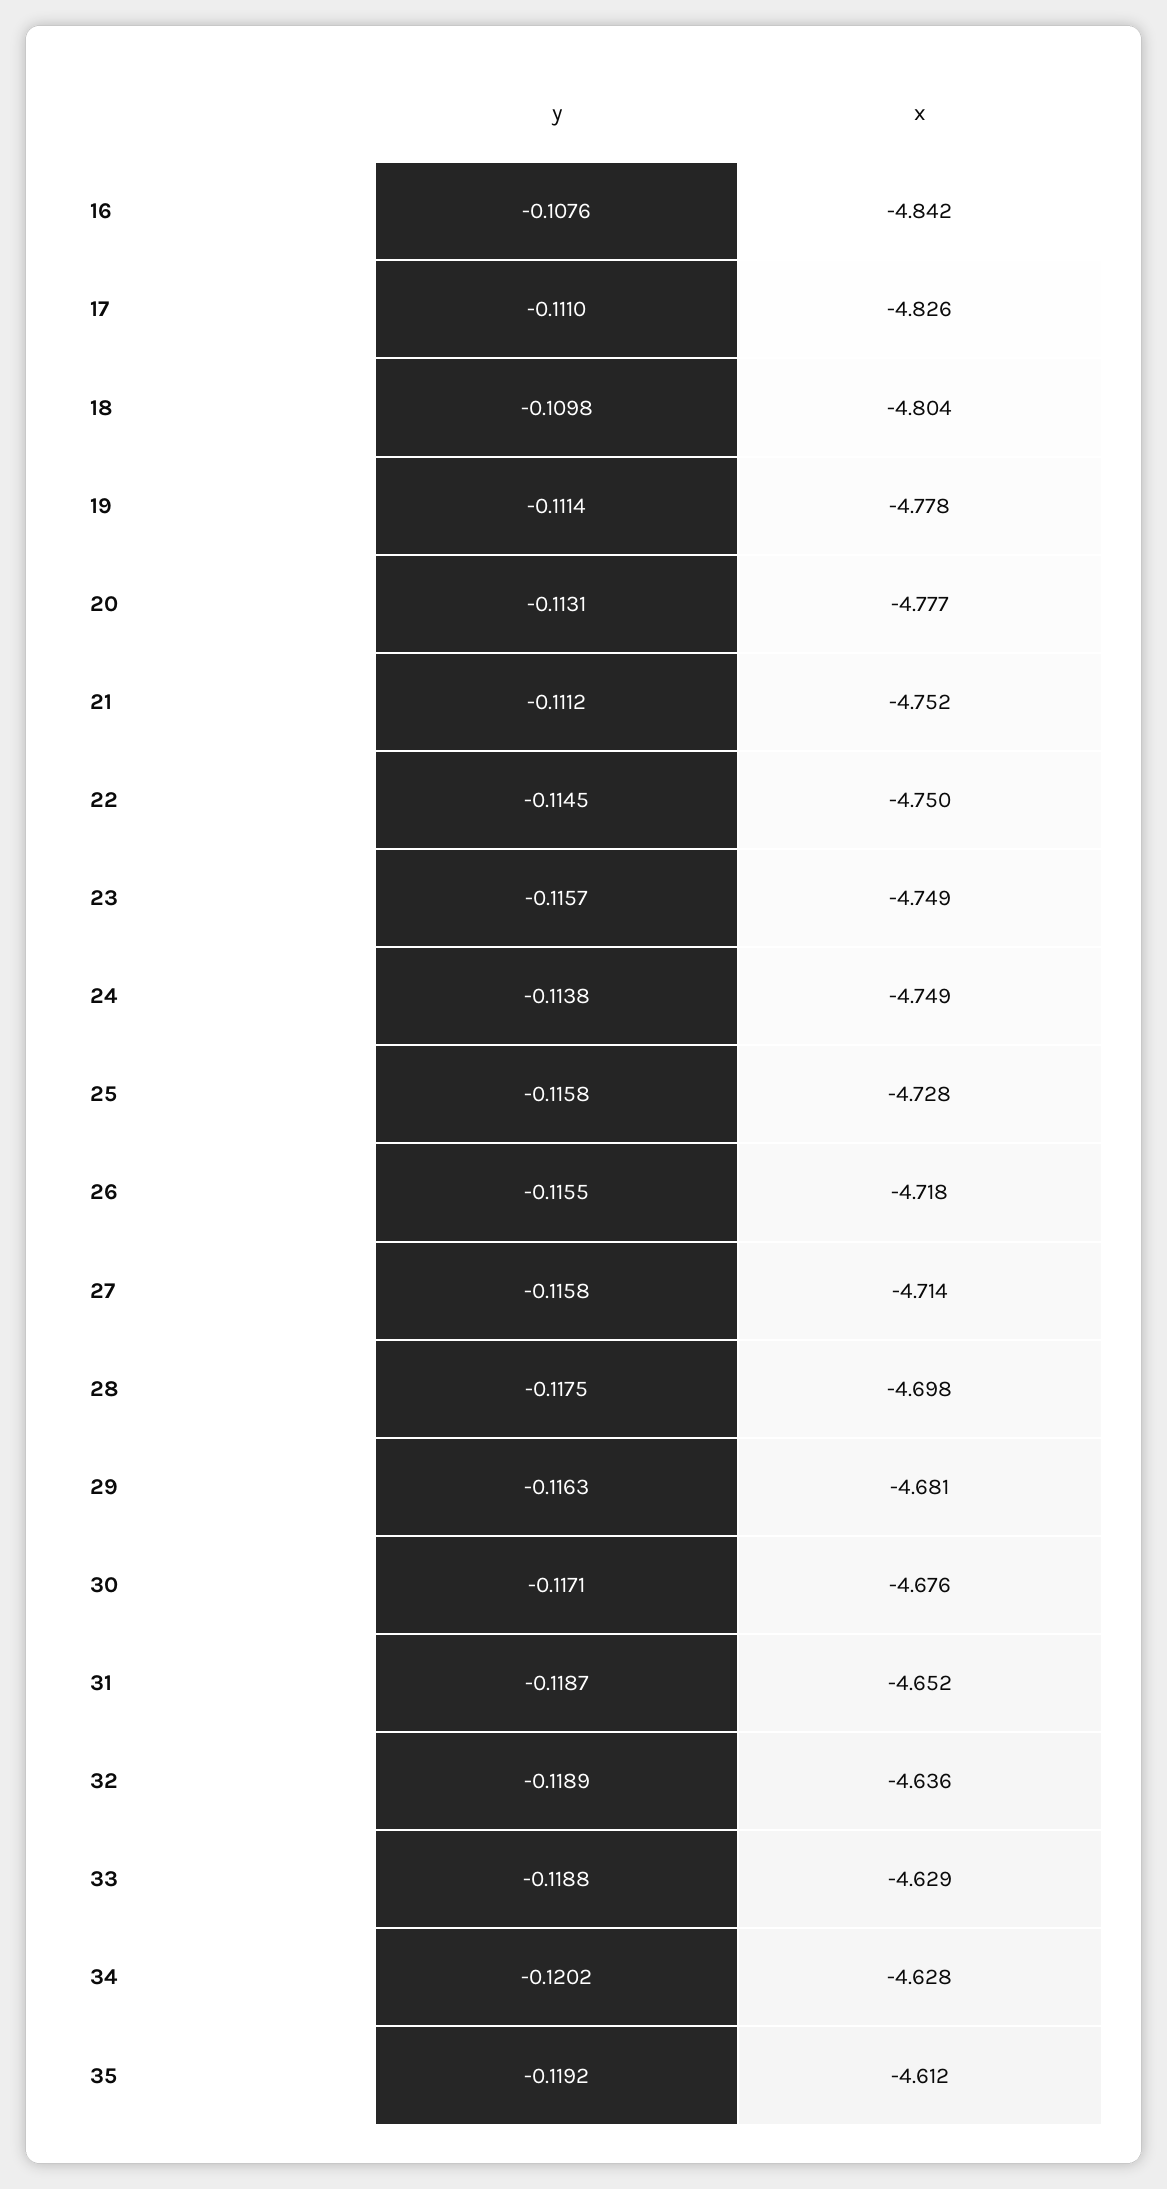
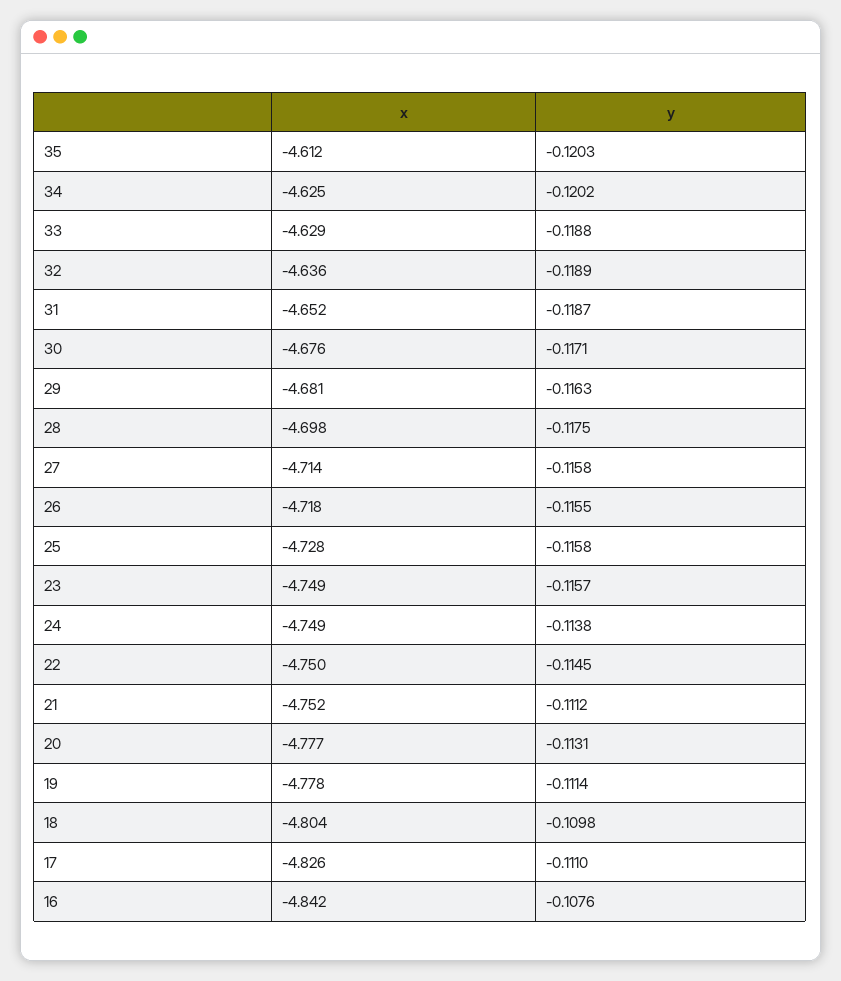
x, 34: -4.628 -> -4.625
y, 35: -0.1192 -> -0.1203

